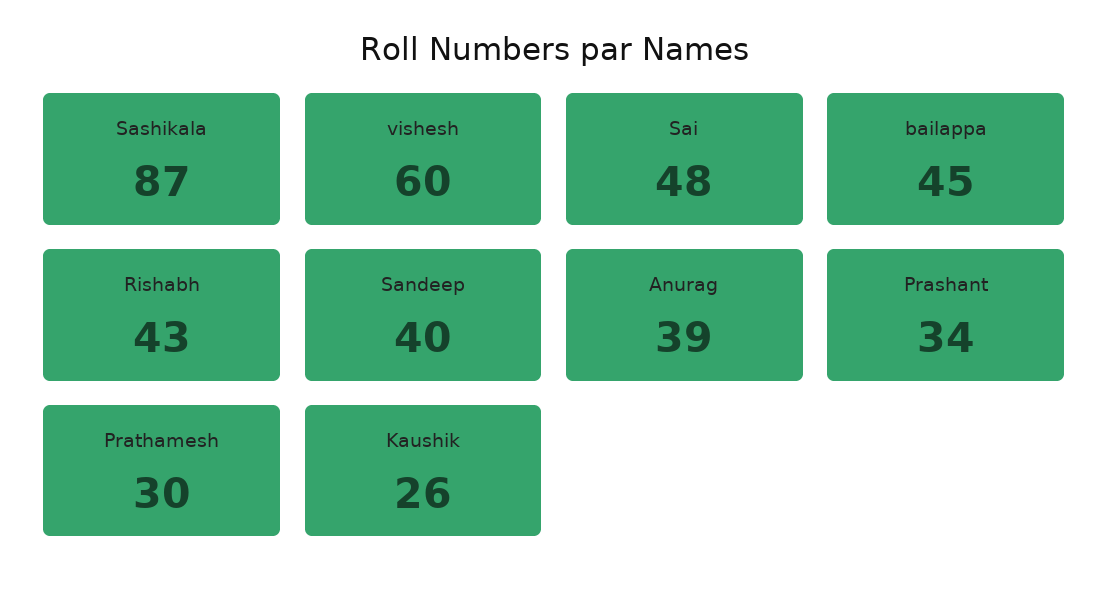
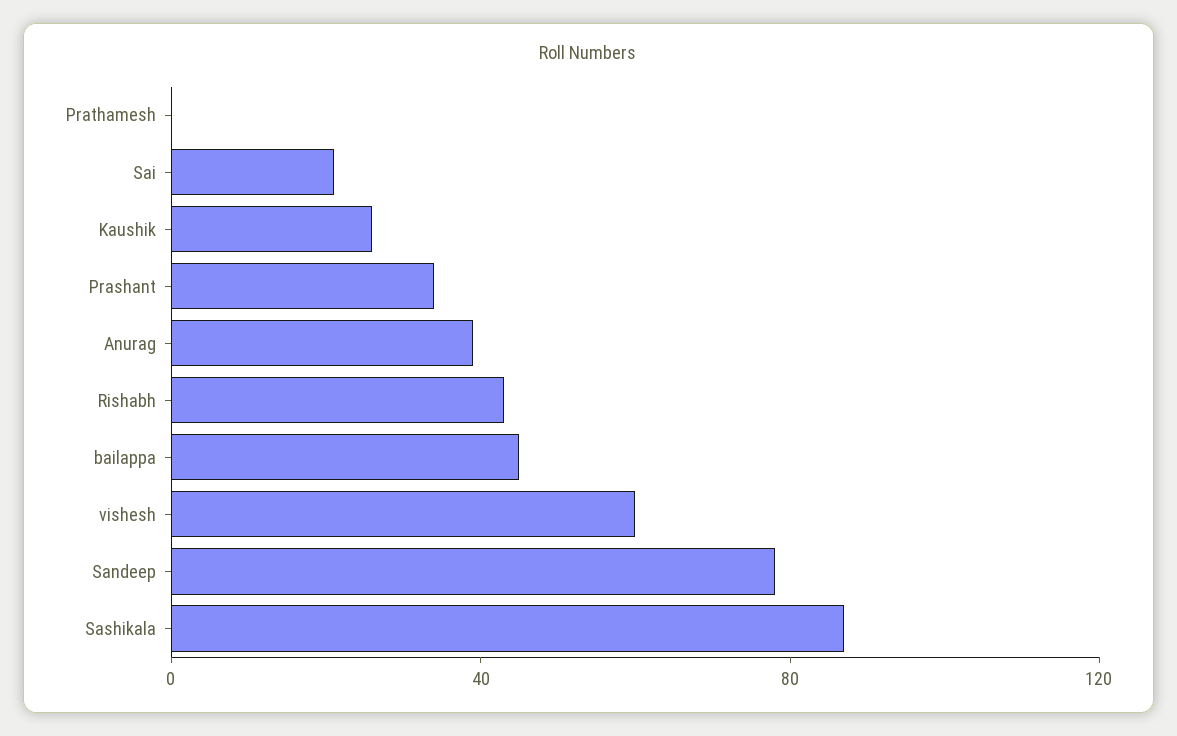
Sai: 48 -> 20
Sandeep: 40 -> 80
Prathamesh: 30 -> 0

